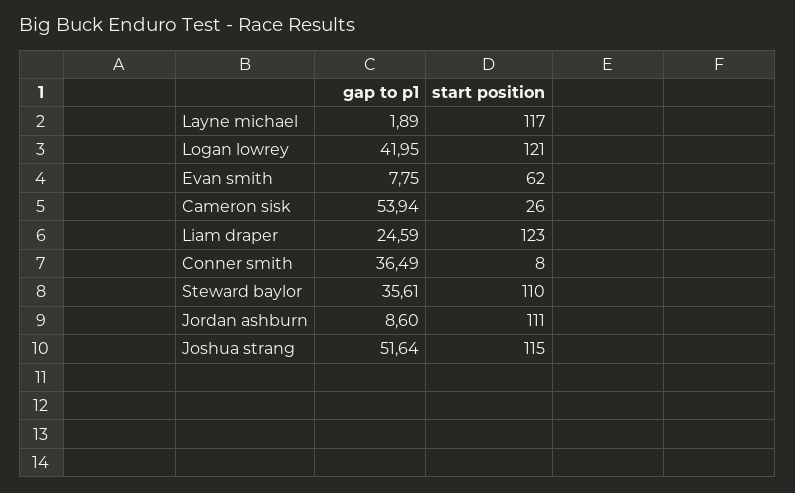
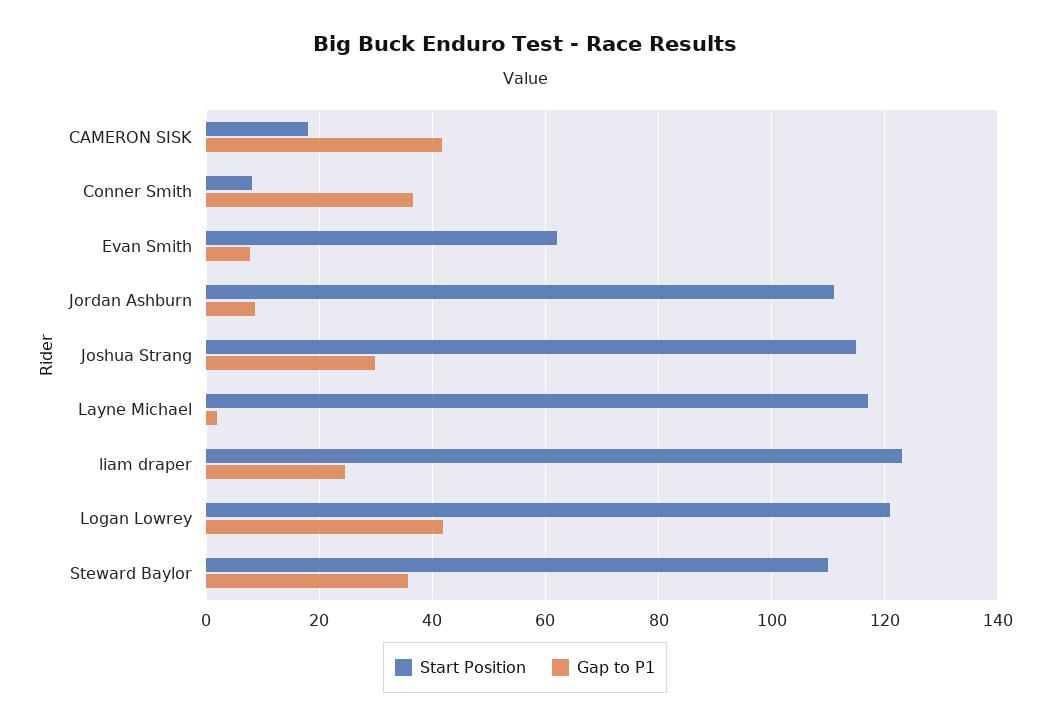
gap to p1, Cameron sisk: 53.94 -> 42
start position, Cameron sisk: 26 -> 18
gap to p1, Joshua strang: 51.64 -> 30

